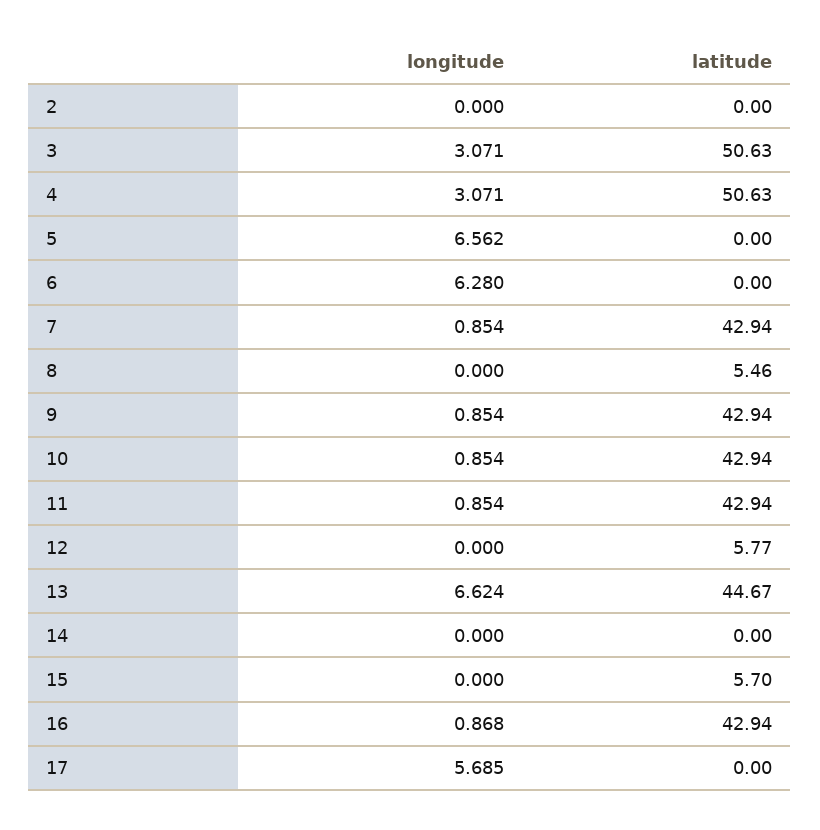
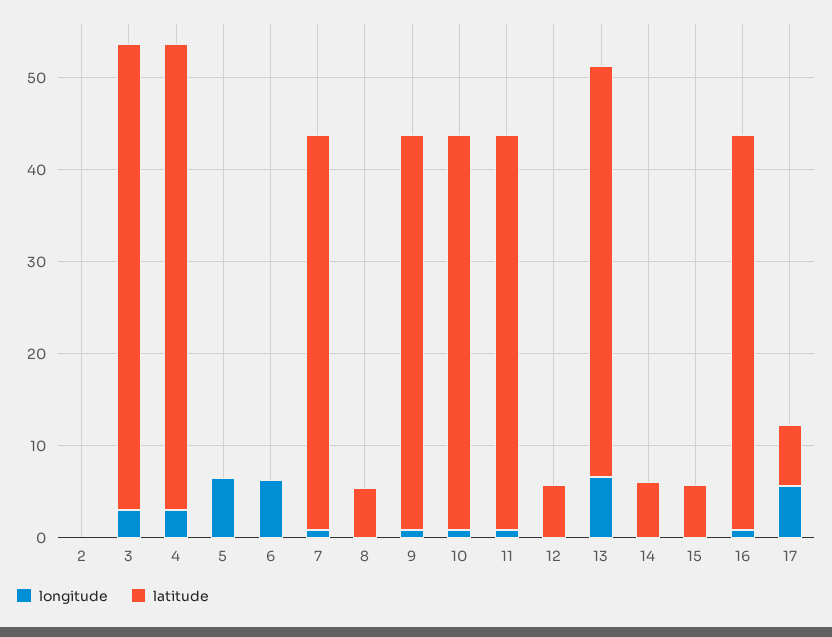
latitude, 14: 0 -> 6
latitude, 17: 0 -> 6

